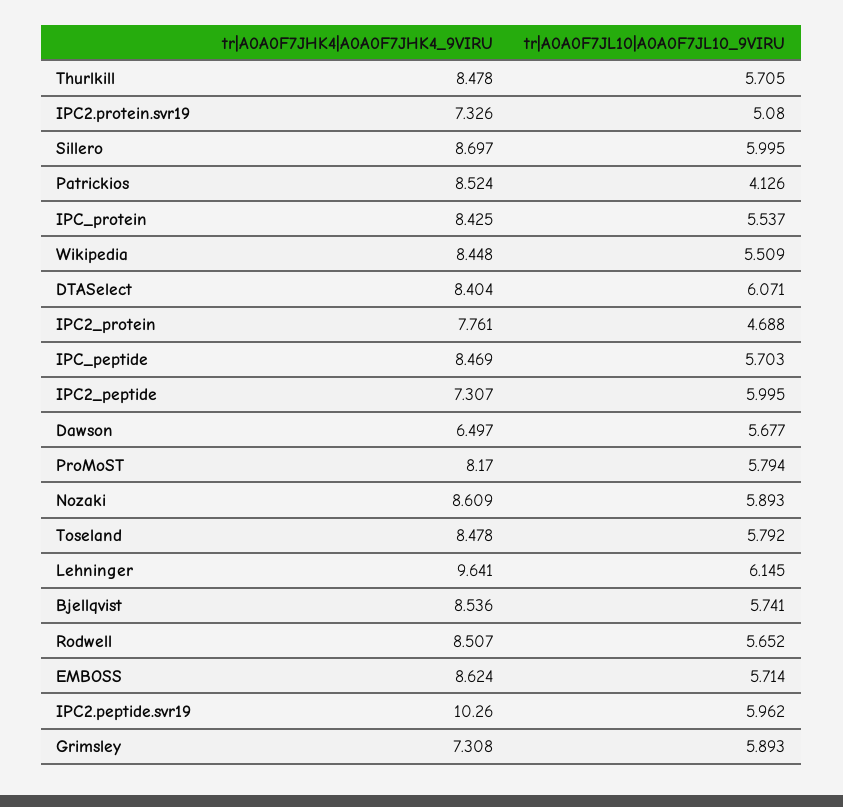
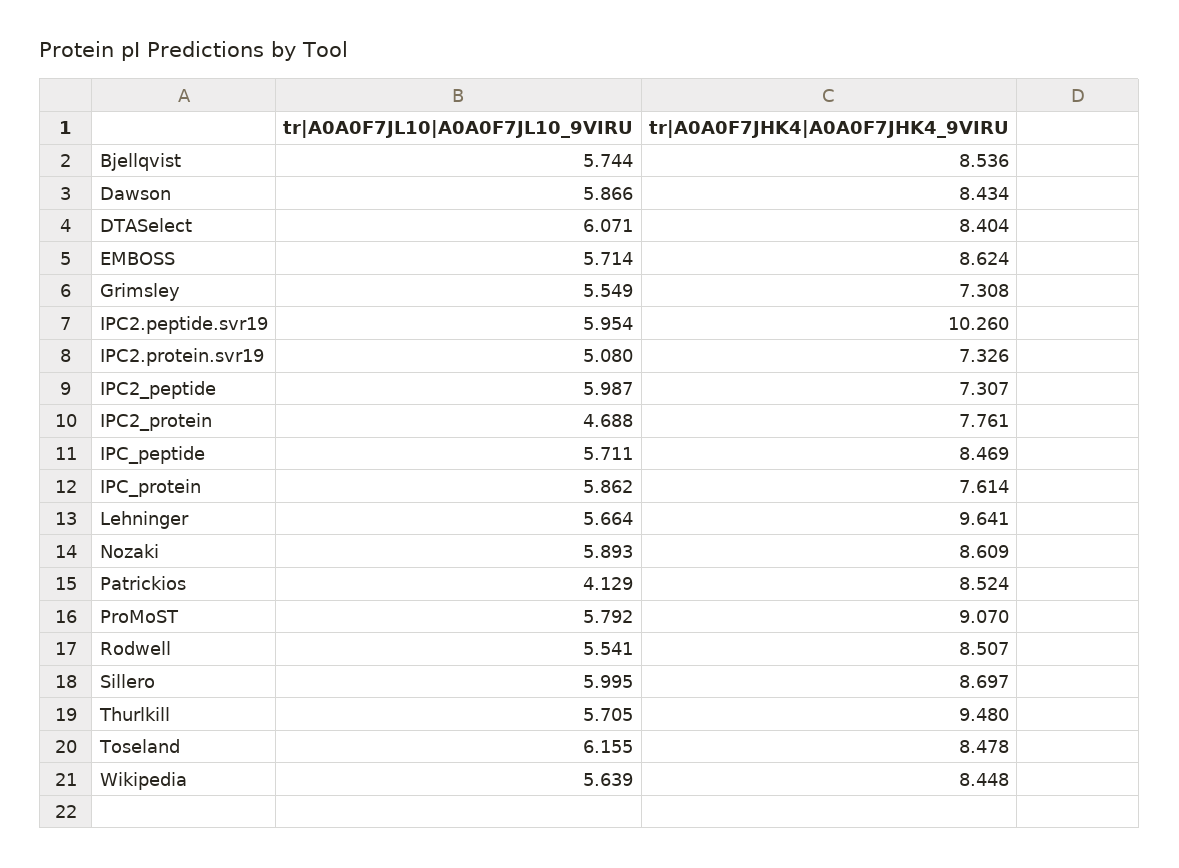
tr|A0A0F7JHK4|A0A0F7JHK4_9VIRU, Thurlkill: 8.478 -> 9.48
tr|A0A0F7JL10|A0A0F7JL10_9VIRU, Patrickios: 4.126 -> 4.129
tr|A0A0F7JHK4|A0A0F7JHK4_9VIRU, IPC_protein: 8.425 -> 7.614
tr|A0A0F7JL10|A0A0F7JL10_9VIRU, IPC_protein: 5.537 -> 5.862
tr|A0A0F7JL10|A0A0F7JL10_9VIRU, Wikipedia: 5.509 -> 5.639
tr|A0A0F7JL10|A0A0F7JL10_9VIRU, IPC_peptide: 5.703 -> 5.711
tr|A0A0F7JL10|A0A0F7JL10_9VIRU, IPC2_peptide: 5.995 -> 5.987
tr|A0A0F7JHK4|A0A0F7JHK4_9VIRU, Dawson: 6.497 -> 8.434
tr|A0A0F7JL10|A0A0F7JL10_9VIRU, Dawson: 5.677 -> 5.866
tr|A0A0F7JHK4|A0A0F7JHK4_9VIRU, ProMoST: 8.17 -> 9.07
tr|A0A0F7JL10|A0A0F7JL10_9VIRU, ProMoST: 5.794 -> 5.792
tr|A0A0F7JL10|A0A0F7JL10_9VIRU, Toseland: 5.792 -> 6.155
tr|A0A0F7JL10|A0A0F7JL10_9VIRU, Lehninger: 6.145 -> 5.664
tr|A0A0F7JL10|A0A0F7JL10_9VIRU, Bjellqvist: 5.741 -> 5.744
tr|A0A0F7JL10|A0A0F7JL10_9VIRU, Rodwell: 5.652 -> 5.541
tr|A0A0F7JL10|A0A0F7JL10_9VIRU, IPC2.peptide.svr19: 5.962 -> 5.954
tr|A0A0F7JL10|A0A0F7JL10_9VIRU, Grimsley: 5.893 -> 5.549

